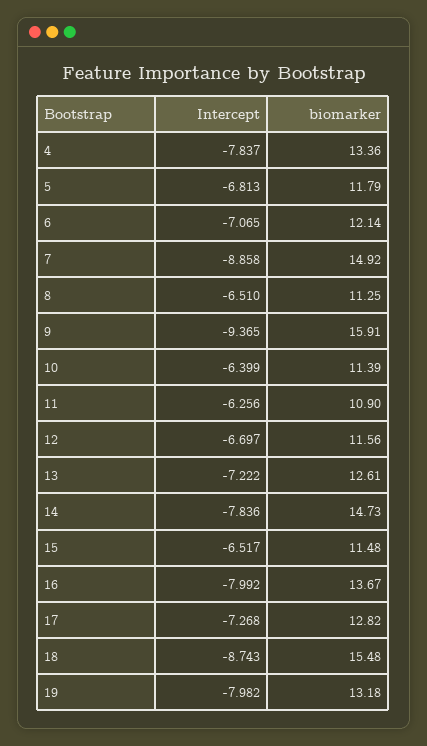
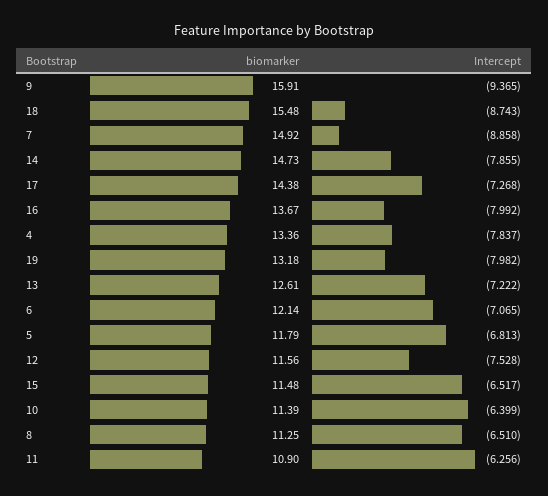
Intercept, 12: -6.697 -> -7.528
Intercept, 14: -7.836 -> -7.855
biomarker, 17: 12.82 -> 14.38

